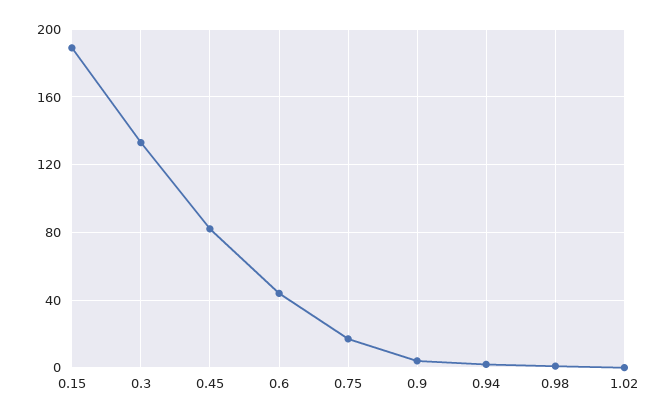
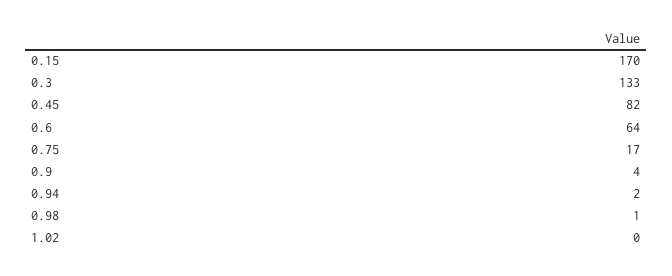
0.15: 190 -> 170
0.6: 45 -> 64

